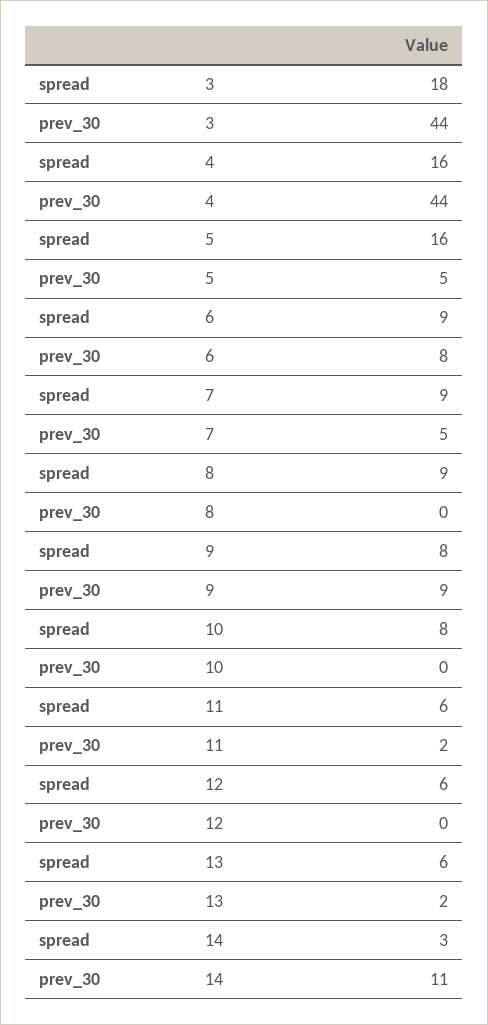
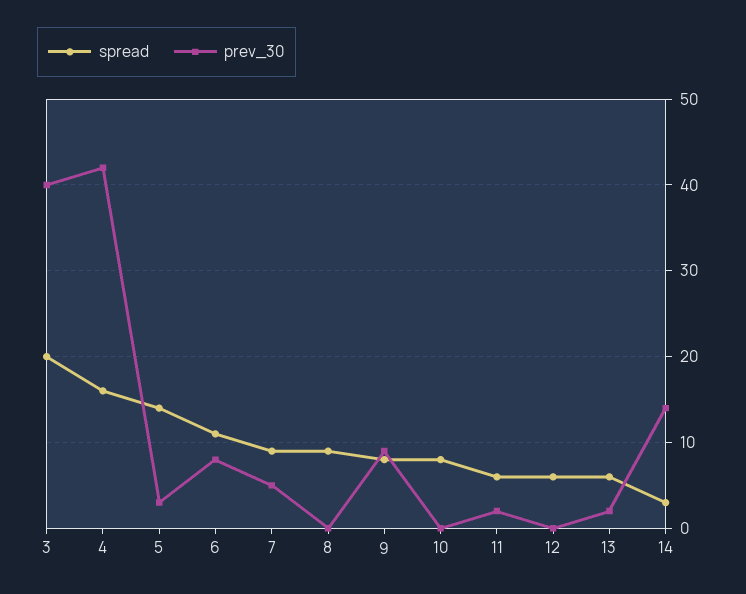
spread, 3: 18 -> 20
prev_30, 3: 44 -> 40
prev_30, 4: 44 -> 42
spread, 5: 16 -> 14
prev_30, 5: 5 -> 3
spread, 6: 9 -> 11
prev_30, 14: 11 -> 14

